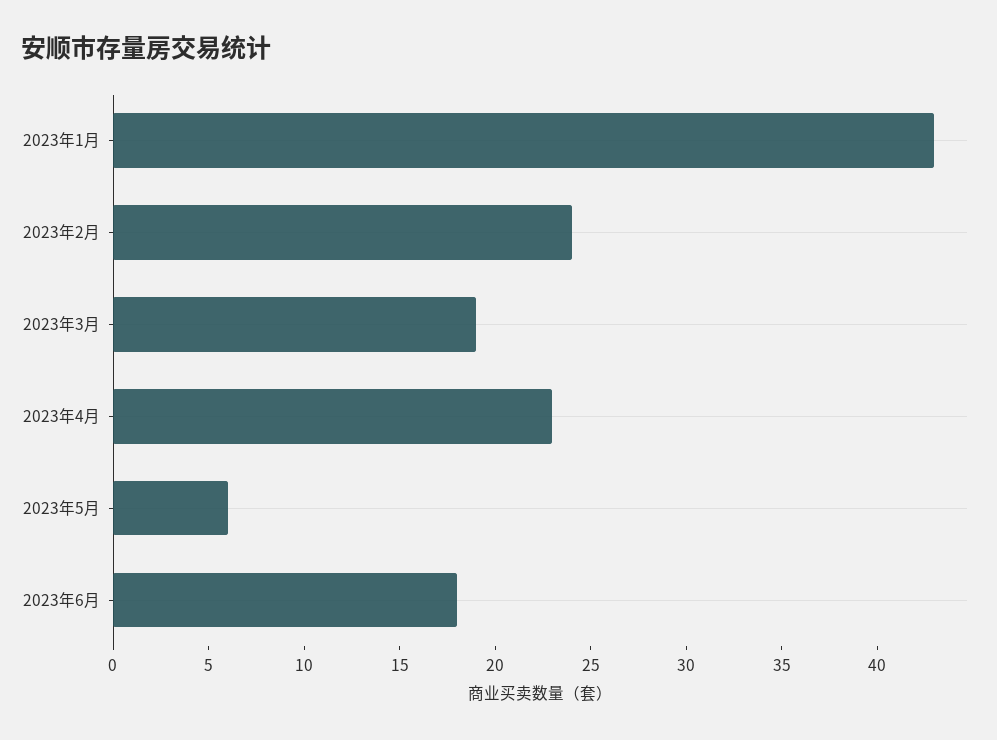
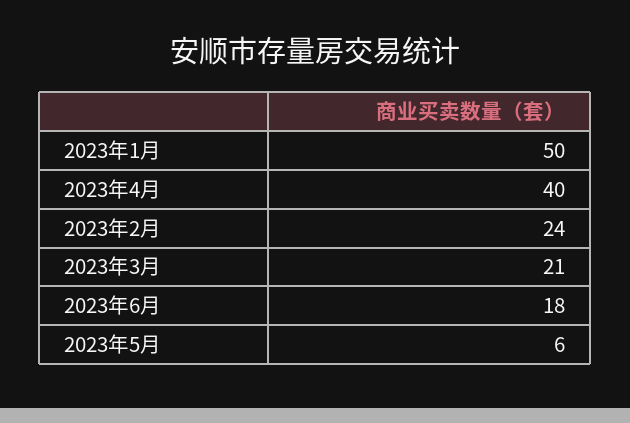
2023年1月: 43 -> 50
2023年3月: 19 -> 21
2023年4月: 23 -> 40

